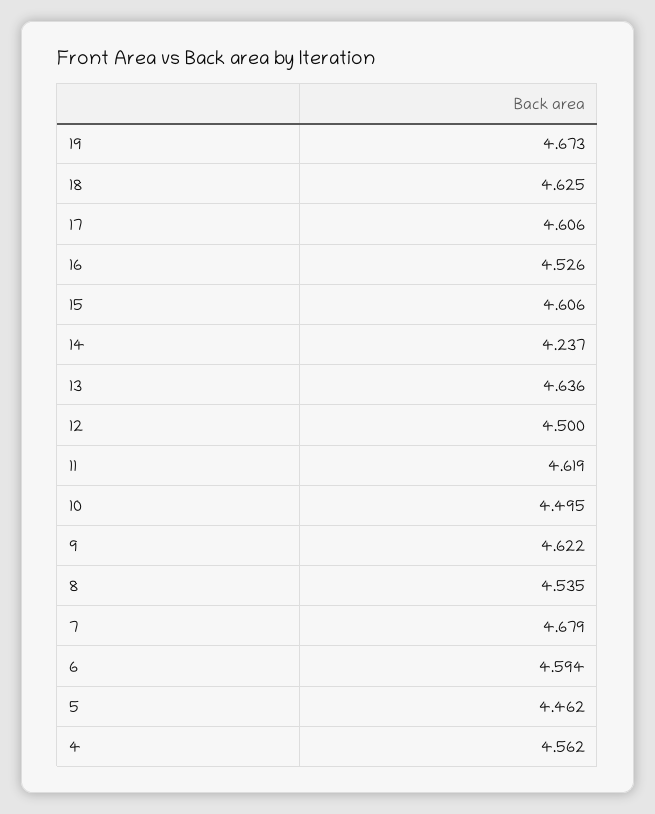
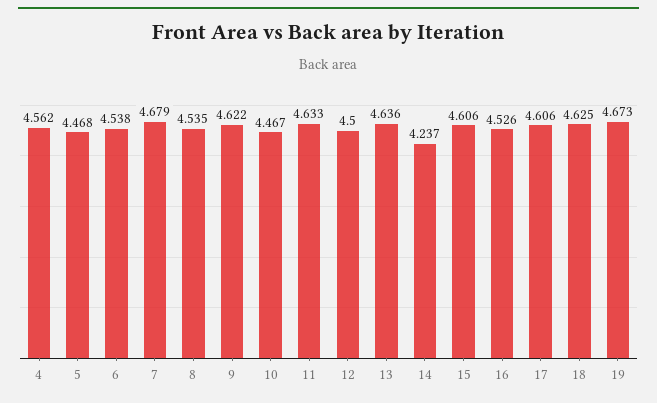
11: 4.619 -> 4.633
10: 4.495 -> 4.467
6: 4.594 -> 4.538
5: 4.462 -> 4.468

